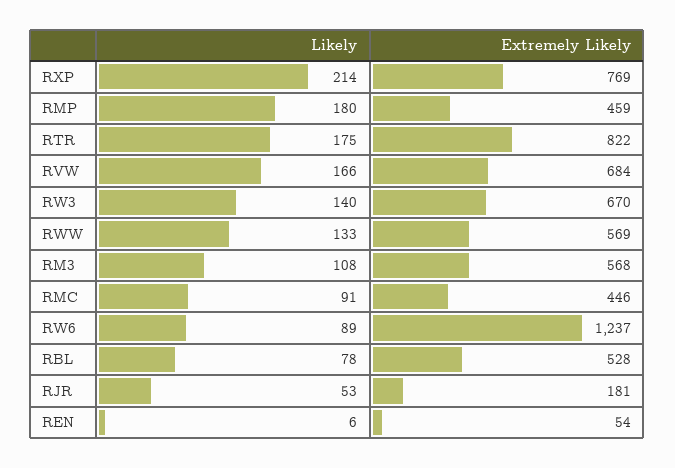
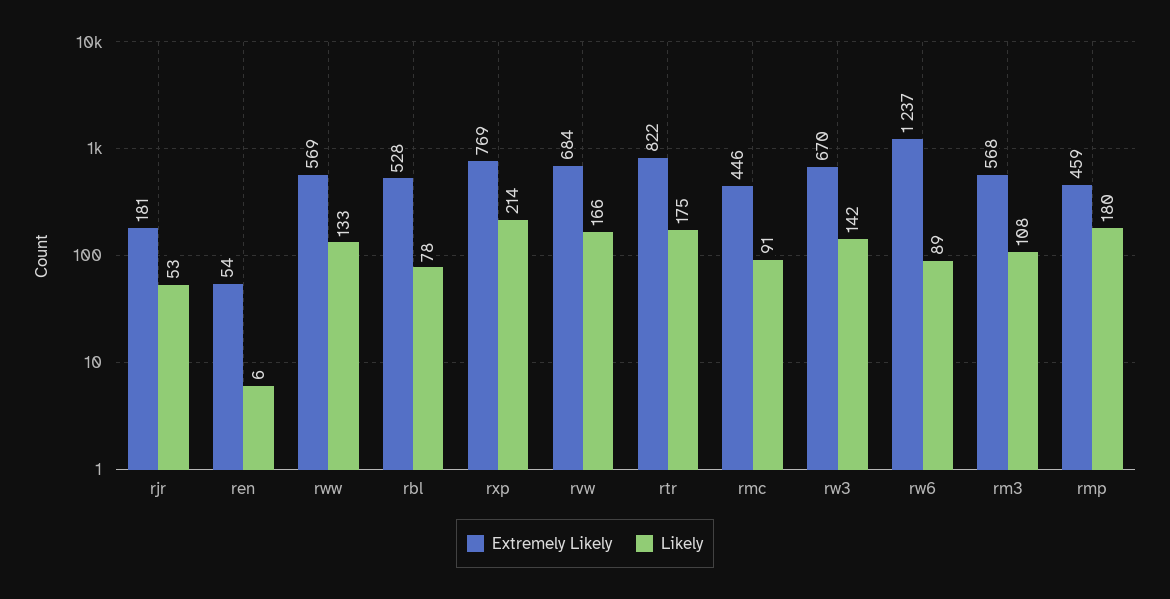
Likely, RW3: 140 -> 142

